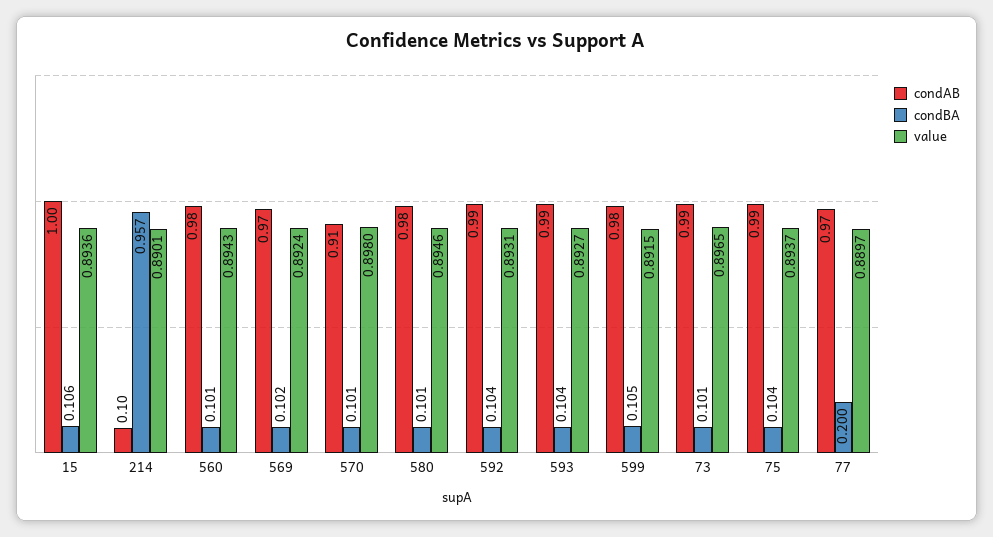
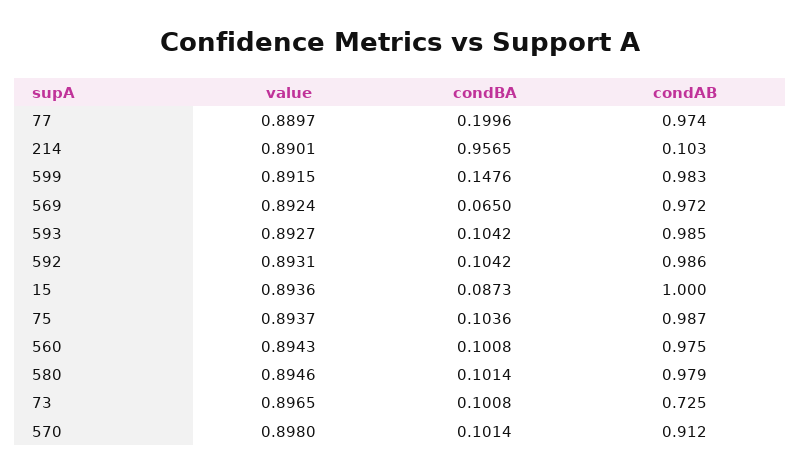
condBA, 15: 0.106 -> 0.0873
condBA, 569: 0.102 -> 0.065
condBA, 599: 0.105 -> 0.1476
condAB, 73: 0.99 -> 0.725

